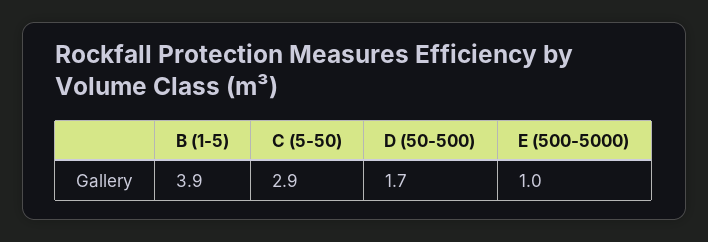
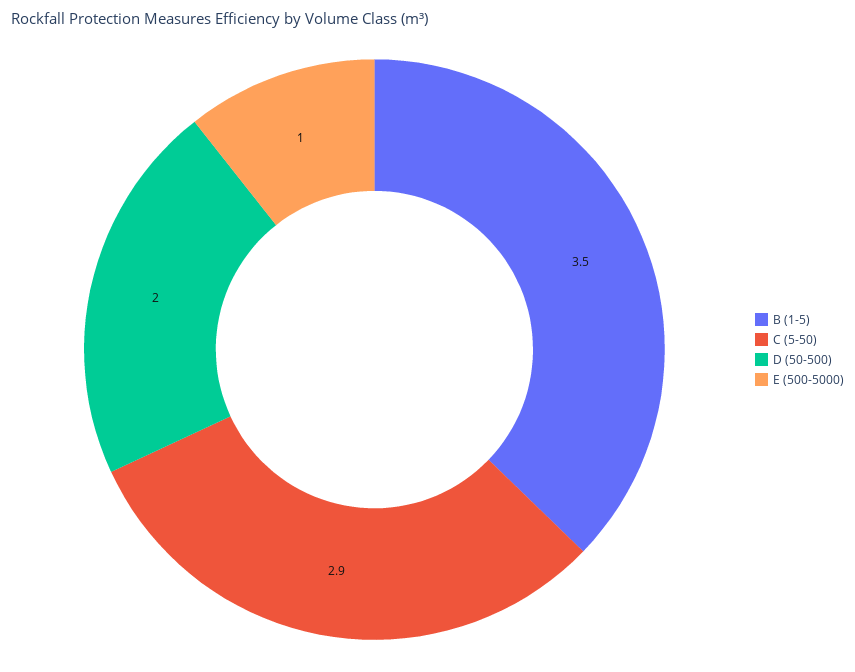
B (1-5): 3.9 -> 3.5
D (50-500): 1.7 -> 2

